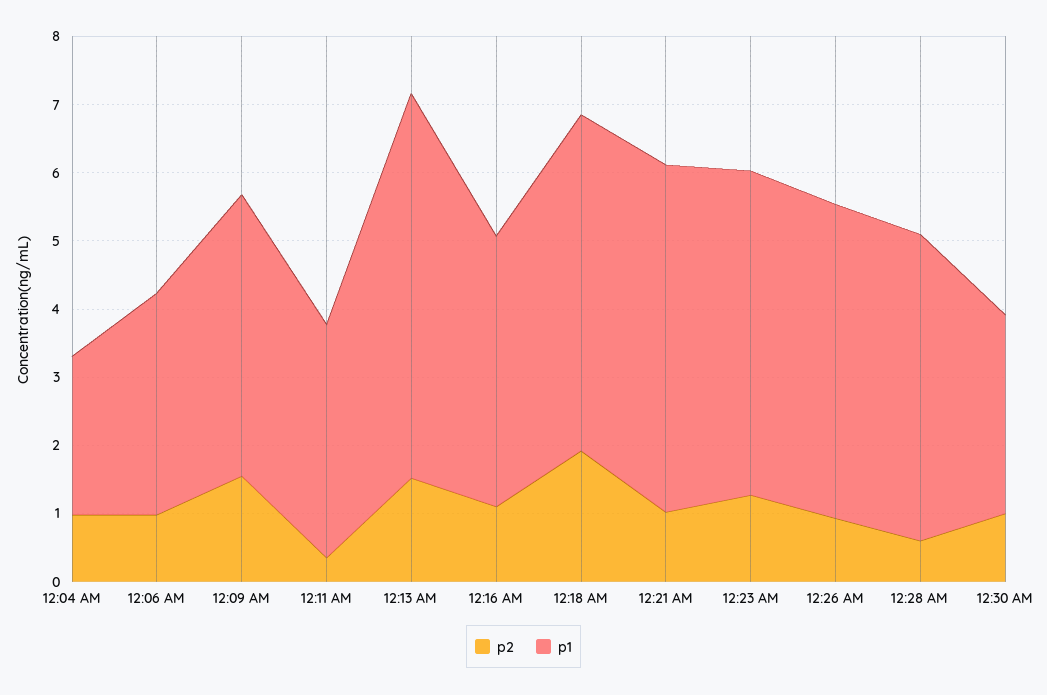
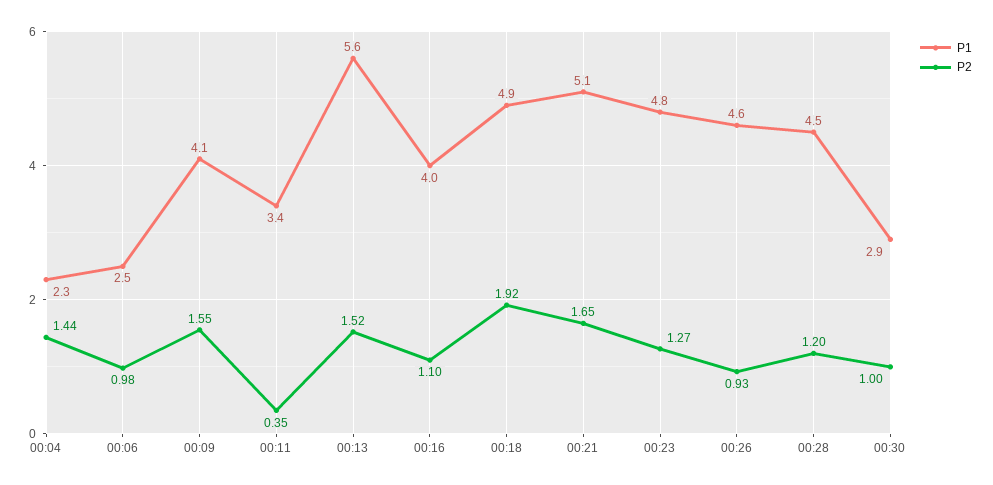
p2, 12:04 AM: 1 -> 1.44
p1, 12:06 AM: 3.2 -> 2.5
p2, 12:21 AM: 1 -> 1.65
p2, 12:28 AM: 0.6 -> 1.2

